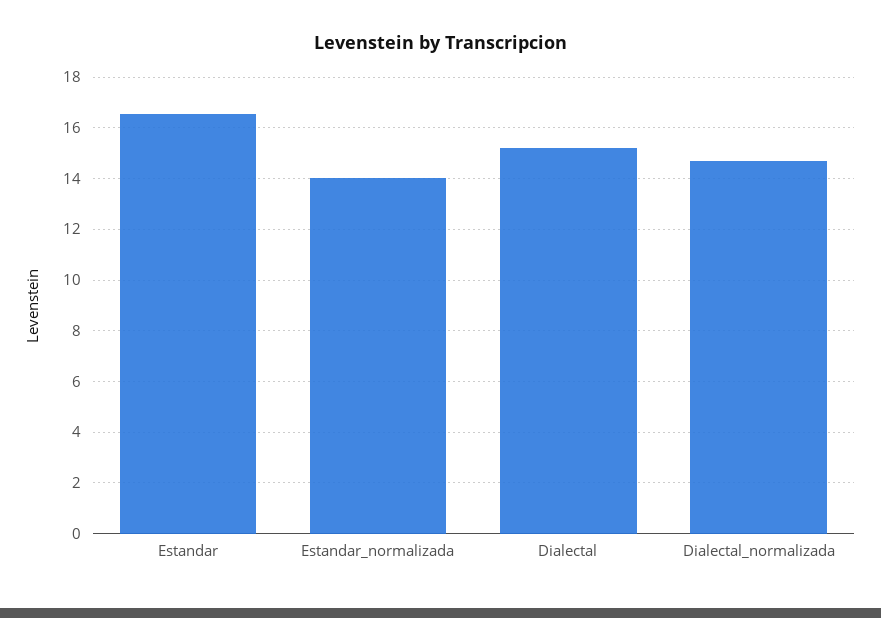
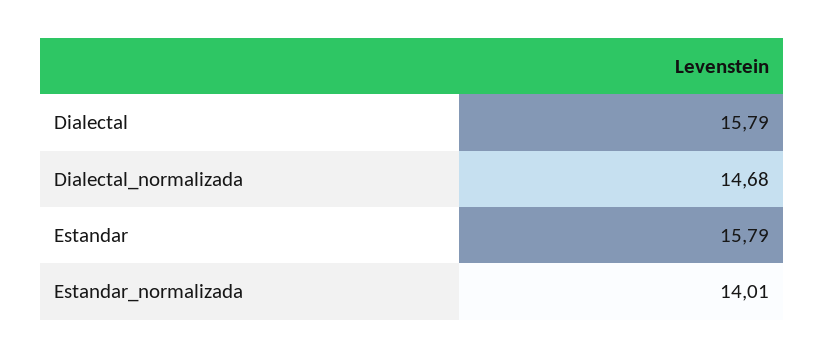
Estandar: 16.5 -> 15.79
Dialectal: 15.25 -> 15.79

